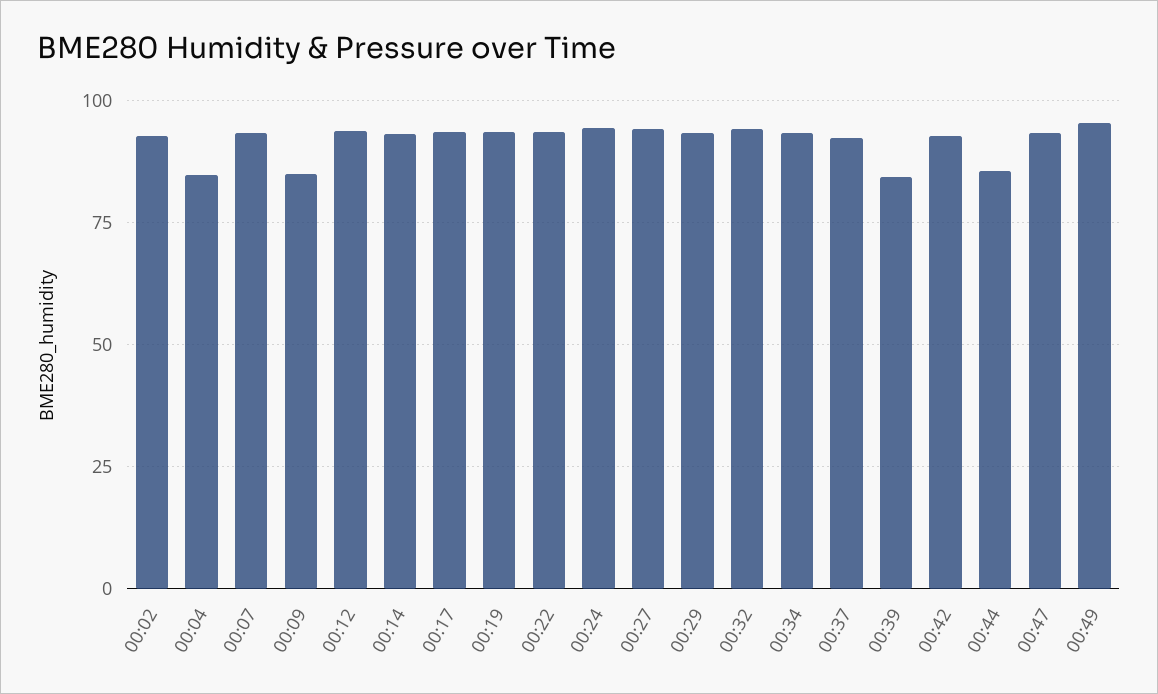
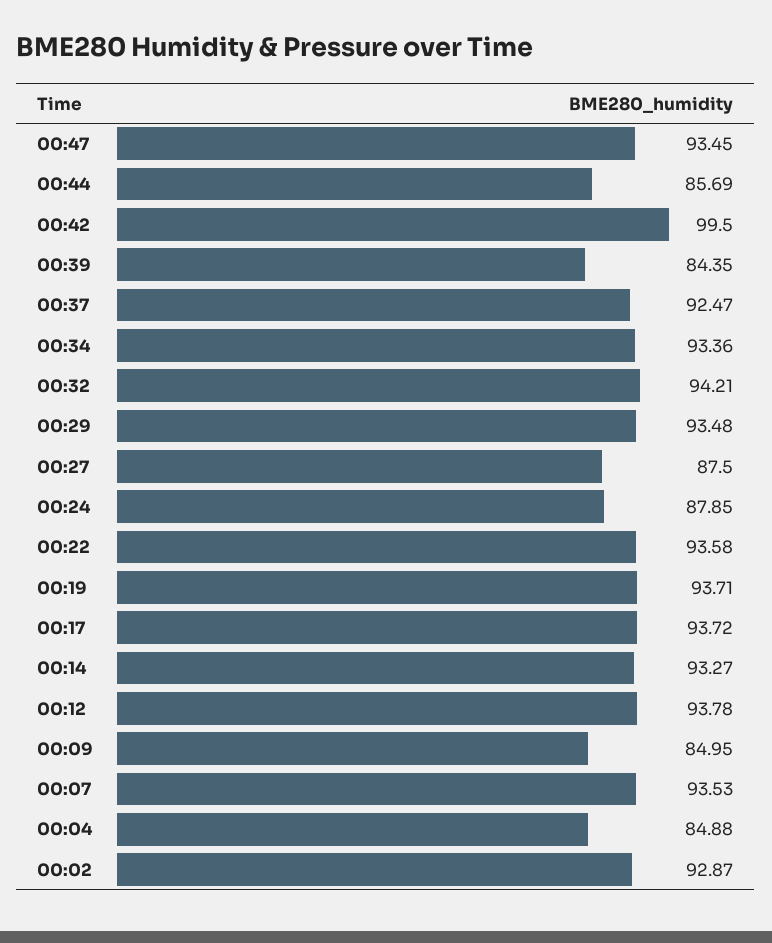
00:24: 95 -> 87.85
00:27: 95 -> 87.5
00:42: 92.5 -> 99.5
00:49: 95 -> none

